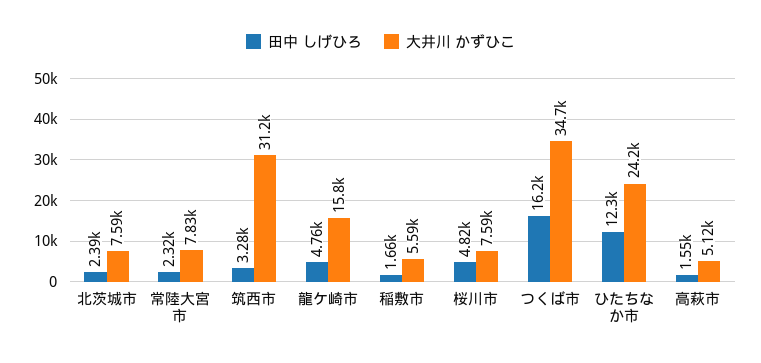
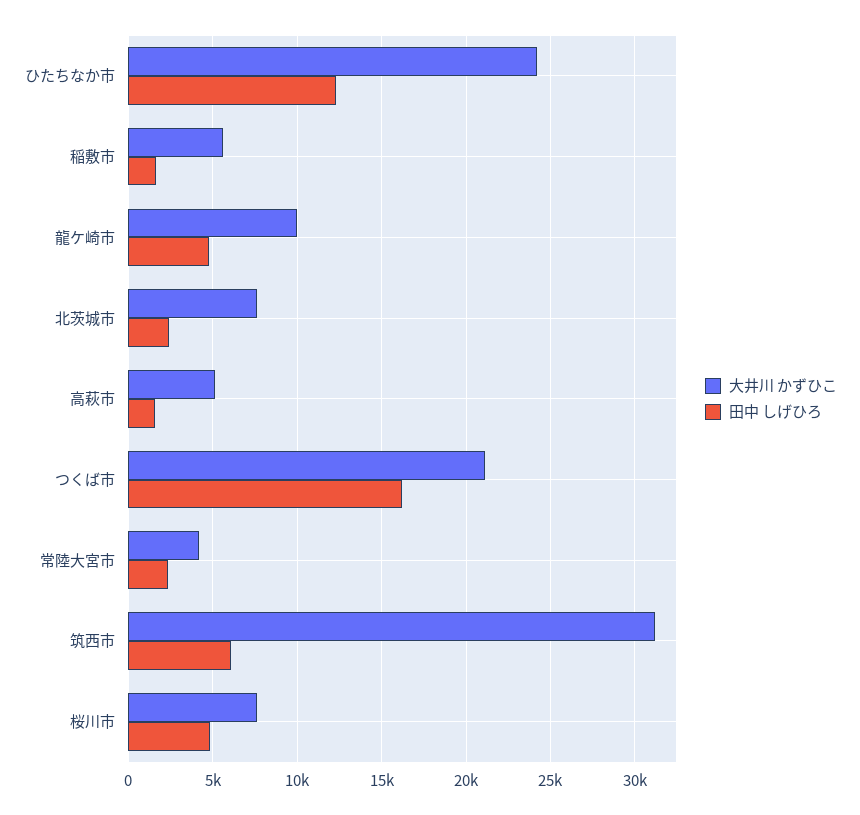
大井川 かずひこ, 常陸大宮市: 7830 -> 4000
田中 しげひろ, 筑西市: 3280 -> 6000
大井川 かずひこ, 龍ケ崎市: 15800 -> 10000
大井川 かずひこ, つくば市: 34700 -> 21000

